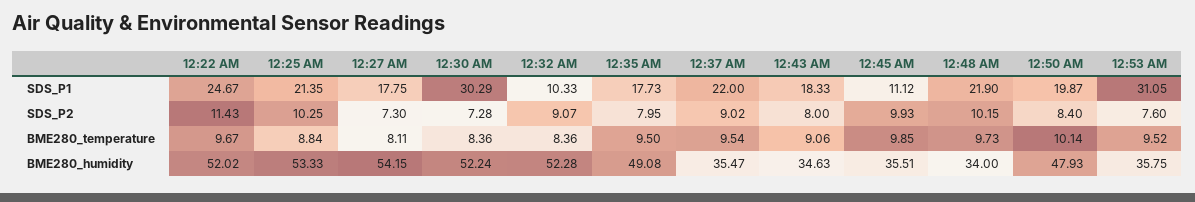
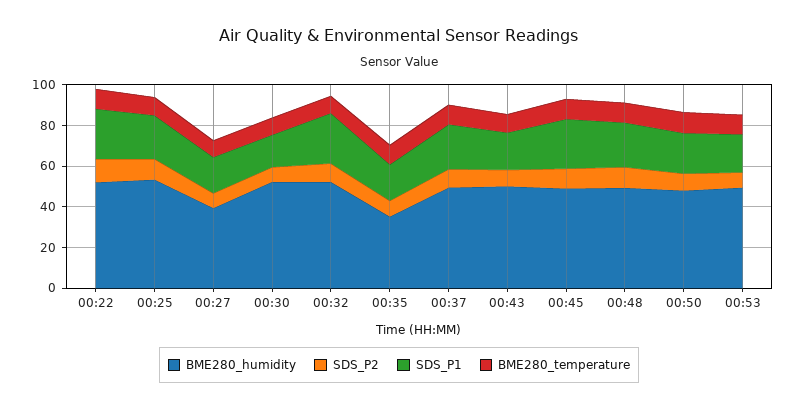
SDS_P1, 12:30 AM: 30.29 -> 15
SDS_P1, 12:32 AM: 10.33 -> 25
SDS_P1, 12:45 AM: 11.12 -> 25
SDS_P1, 12:53 AM: 31.05 -> 20
BME280_humidity, 12:27 AM: 54.15 -> 40
BME280_humidity, 12:35 AM: 49.08 -> 35
BME280_humidity, 12:37 AM: 35.47 -> 50
BME280_humidity, 12:43 AM: 34.63 -> 50
BME280_humidity, 12:45 AM: 35.51 -> 50
BME280_humidity, 12:48 AM: 34 -> 50
BME280_humidity, 12:53 AM: 35.75 -> 50

